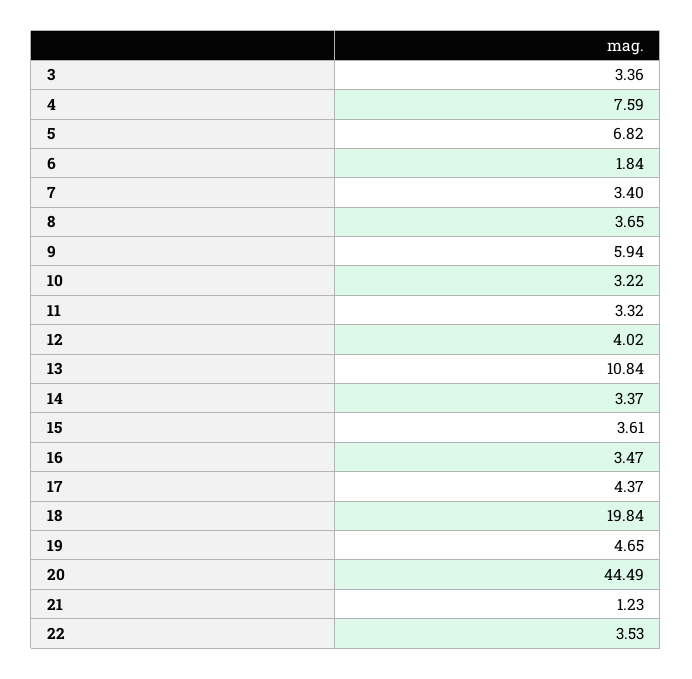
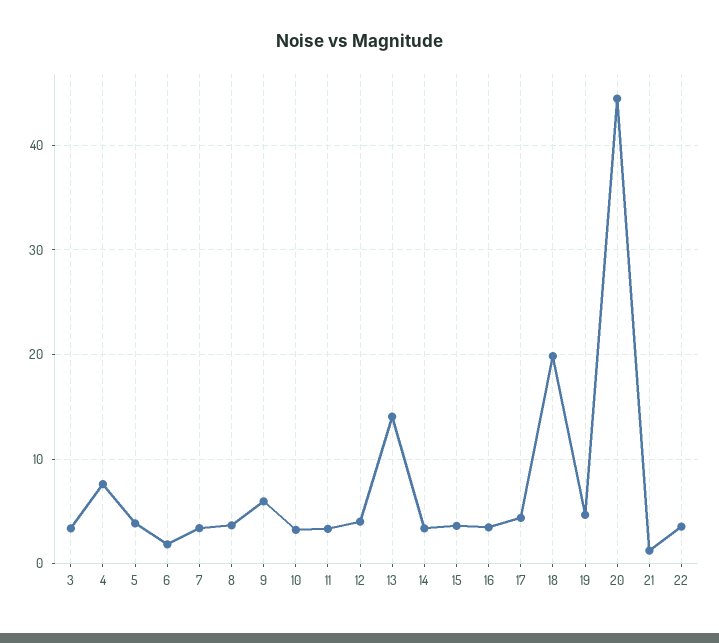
5: 6.82 -> 4
13: 10.84 -> 14

